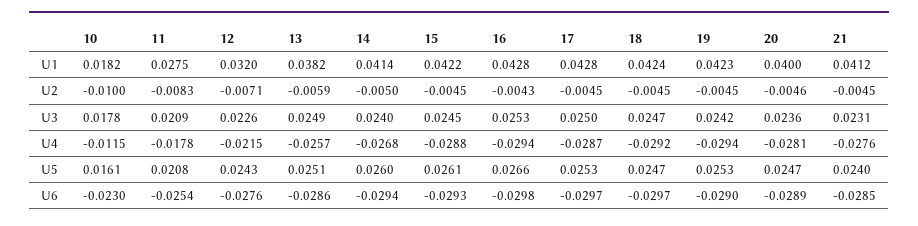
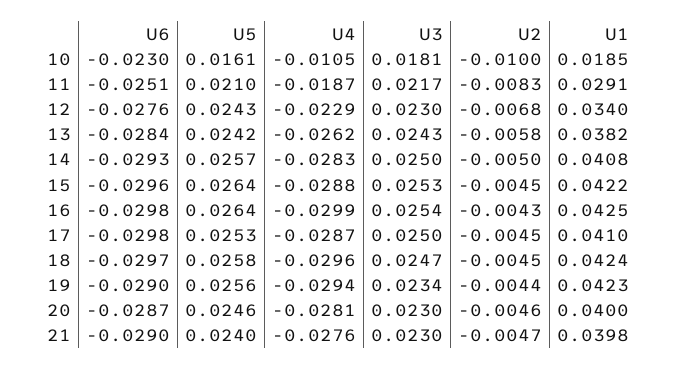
10, U1: 0.0182 -> 0.0185
11, U1: 0.0275 -> 0.0291
12, U1: 0.032 -> 0.034
14, U1: 0.0414 -> 0.0408
16, U1: 0.0428 -> 0.0425
17, U1: 0.0428 -> 0.041
21, U1: 0.0412 -> 0.0398
12, U2: -0.0071 -> -0.0068
13, U2: -0.0059 -> -0.0058
19, U2: -0.0045 -> -0.0044
21, U2: -0.0045 -> -0.0047
10, U3: 0.0178 -> 0.0181
11, U3: 0.0209 -> 0.0217
12, U3: 0.0226 -> 0.023
13, U3: 0.0249 -> 0.0243
14, U3: 0.024 -> 0.025
15, U3: 0.0245 -> 0.0253
16, U3: 0.0253 -> 0.0254
19, U3: 0.0242 -> 0.0234
20, U3: 0.0236 -> 0.023
21, U3: 0.0231 -> 0.023
10, U4: -0.0115 -> -0.0105
11, U4: -0.0178 -> -0.0187
12, U4: -0.0215 -> -0.0229
13, U4: -0.0257 -> -0.0262
14, U4: -0.0268 -> -0.0283
16, U4: -0.0294 -> -0.0299
18, U4: -0.0292 -> -0.0296
11, U5: 0.0208 -> 0.021
13, U5: 0.0251 -> 0.0242
14, U5: 0.026 -> 0.0257
15, U5: 0.0261 -> 0.0264
16, U5: 0.0266 -> 0.0264
18, U5: 0.0247 -> 0.0258
19, U5: 0.0253 -> 0.0256
20, U5: 0.0247 -> 0.0246
11, U6: -0.0254 -> -0.0251
13, U6: -0.0286 -> -0.0284
14, U6: -0.0294 -> -0.0293
15, U6: -0.0293 -> -0.0296
17, U6: -0.0297 -> -0.0298
20, U6: -0.0289 -> -0.0287
21, U6: -0.0285 -> -0.029

